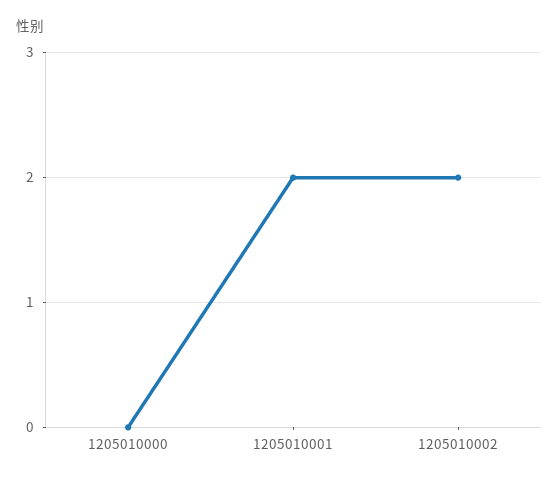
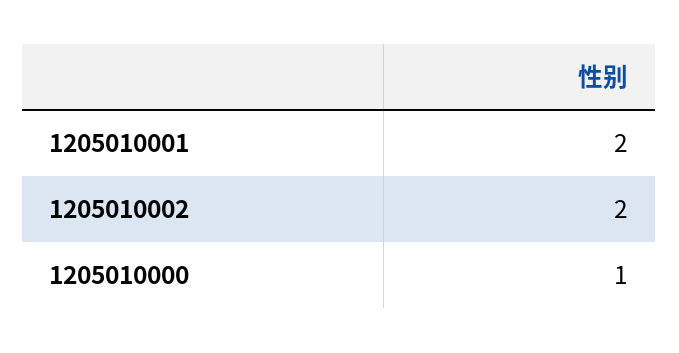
1205010000: 0 -> 1

